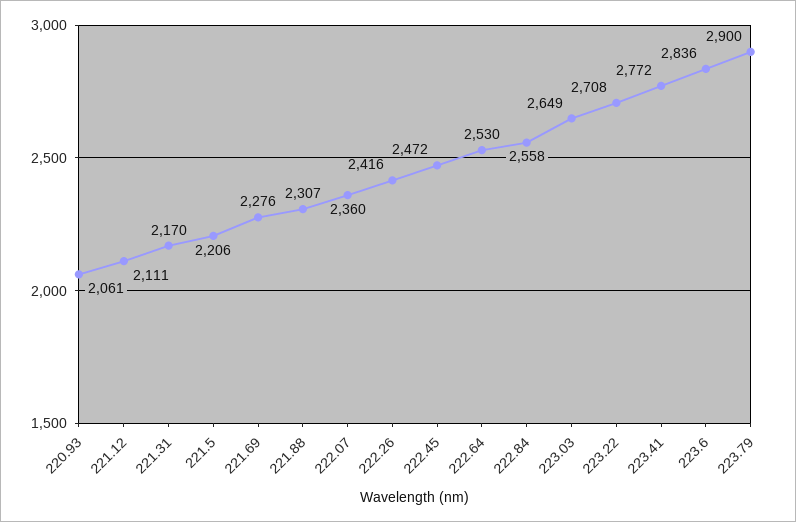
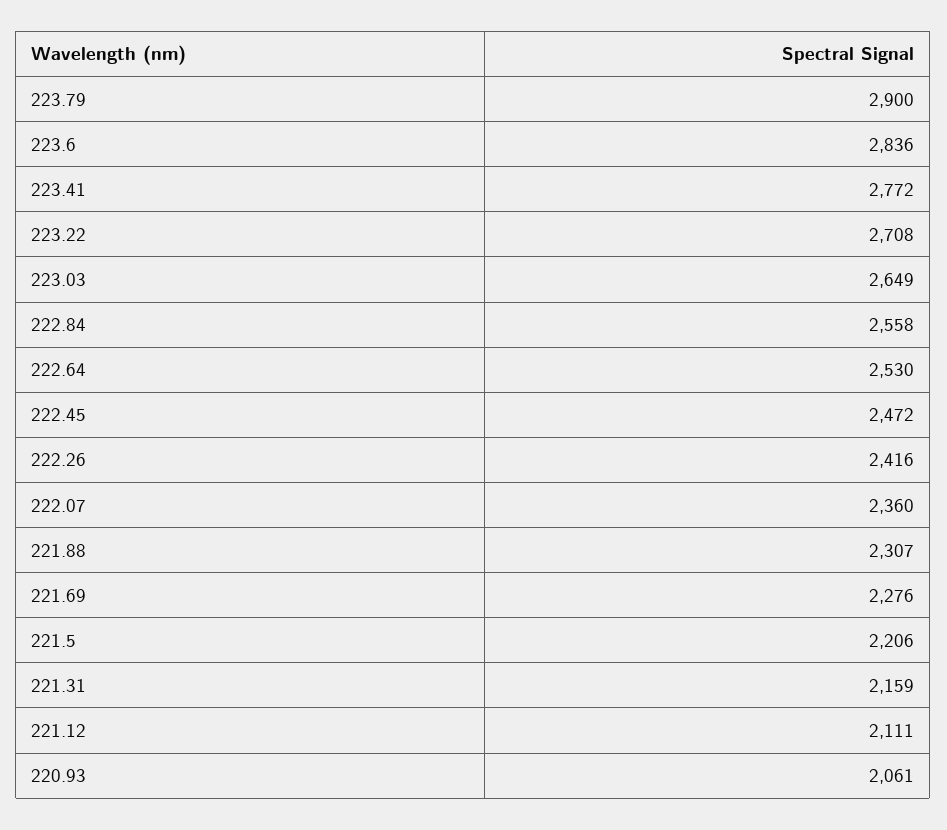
221.31: 2170 -> 2159

